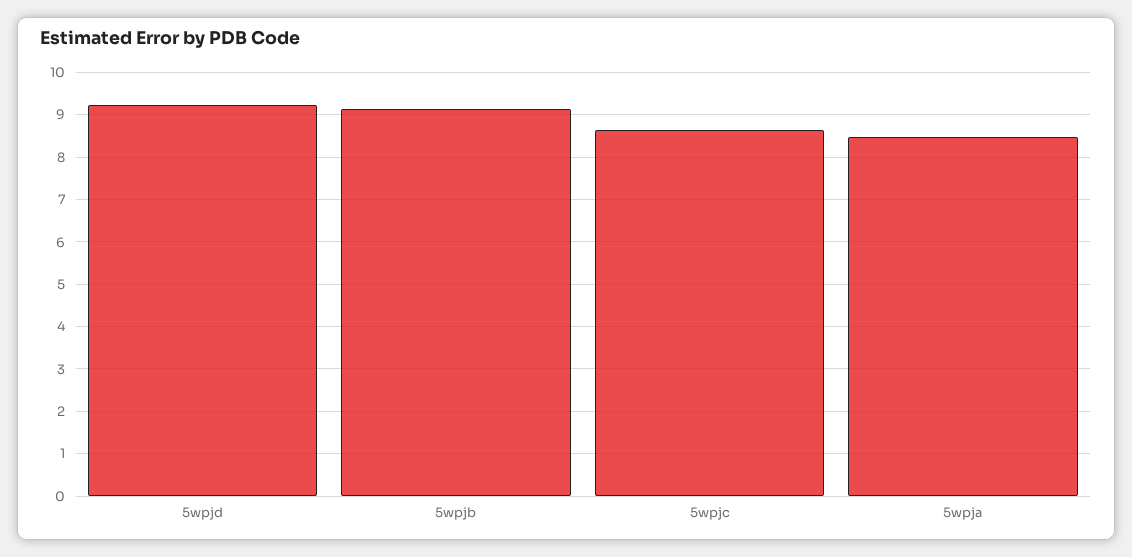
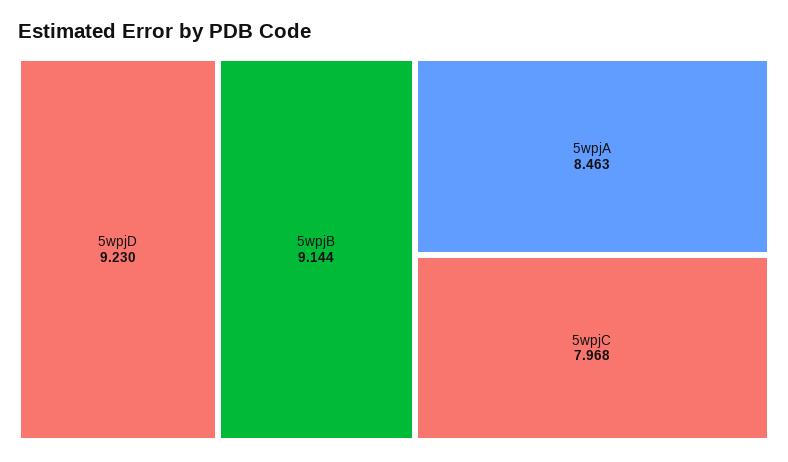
5wpjc: 8.6 -> 7.968

